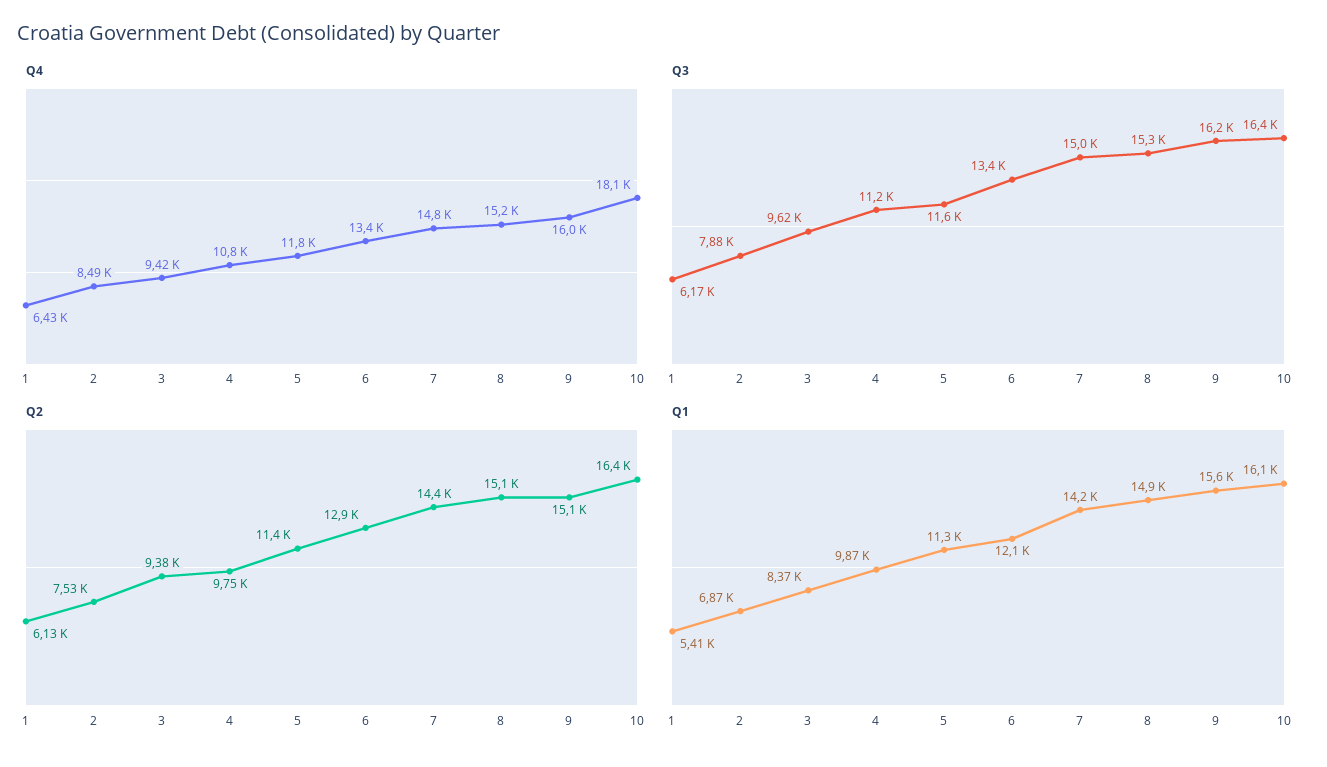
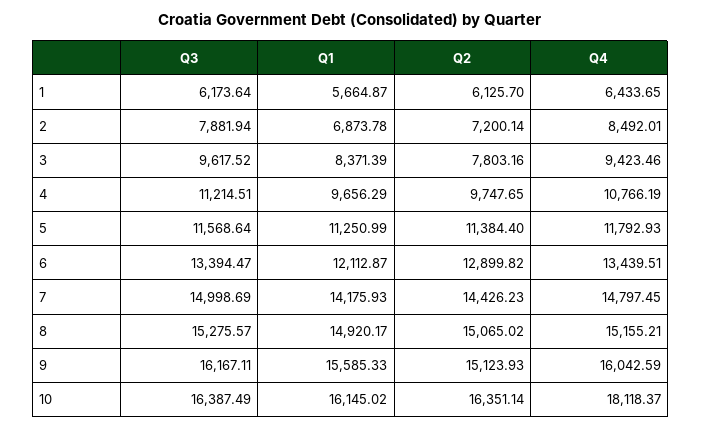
Q2, 2: 7530 -> 7200.14
Q2, 3: 9380 -> 7803.16
Q1, 1: 5410 -> 5664.87
Q1, 4: 9870 -> 9656.29

